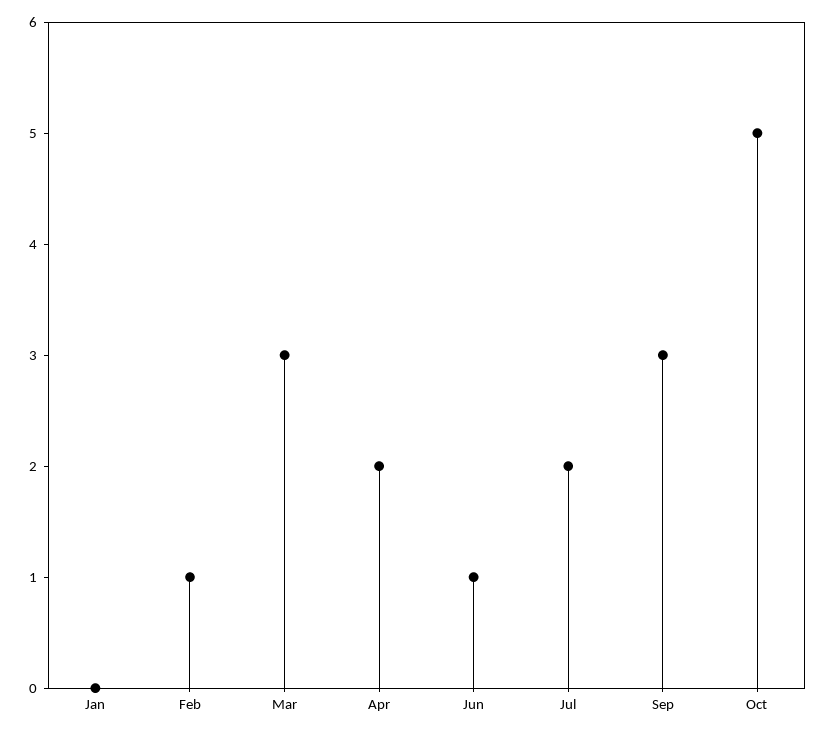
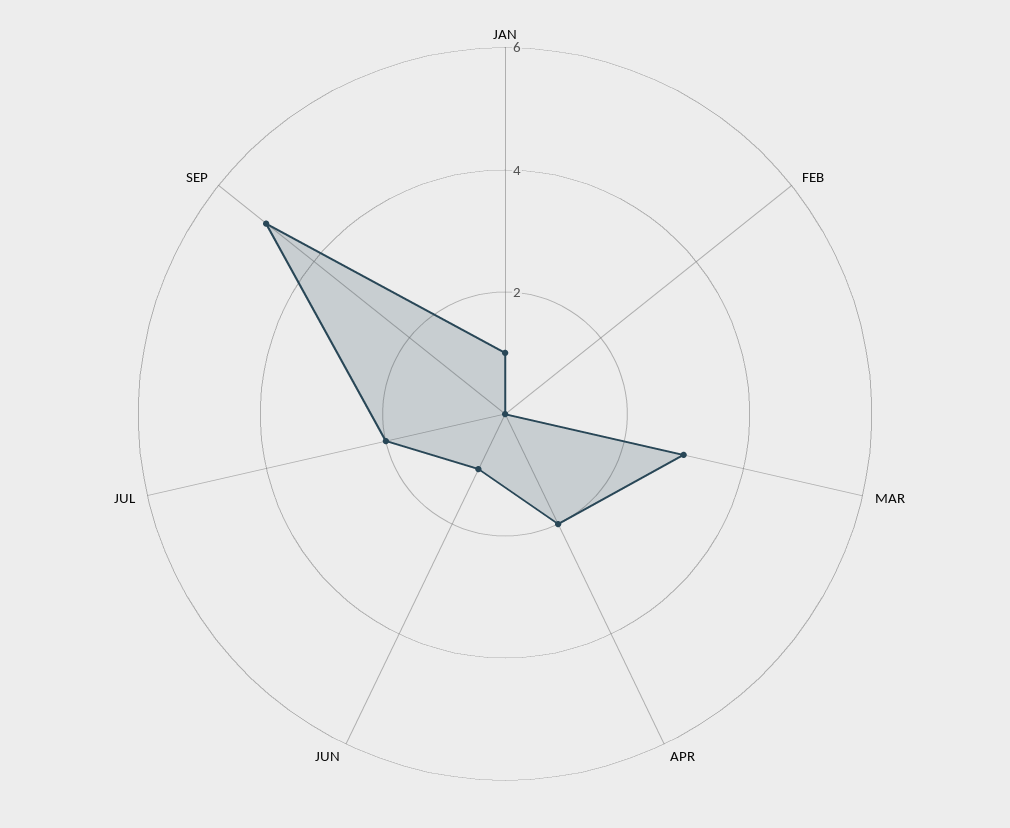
Jan: 0 -> 1
Feb: 1 -> 0
Sep: 3 -> 5
Oct: 5 -> none

